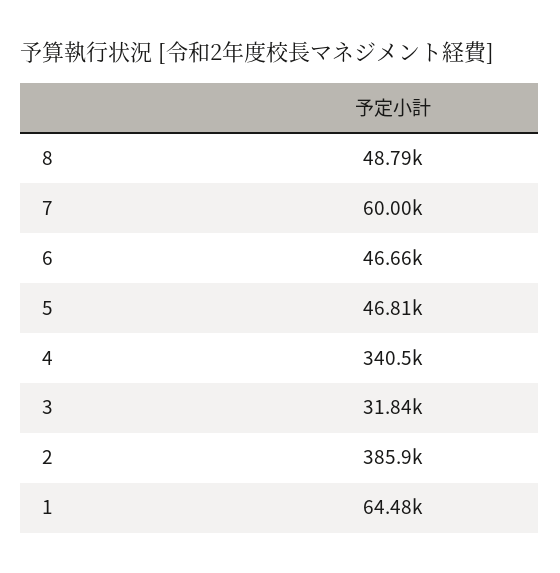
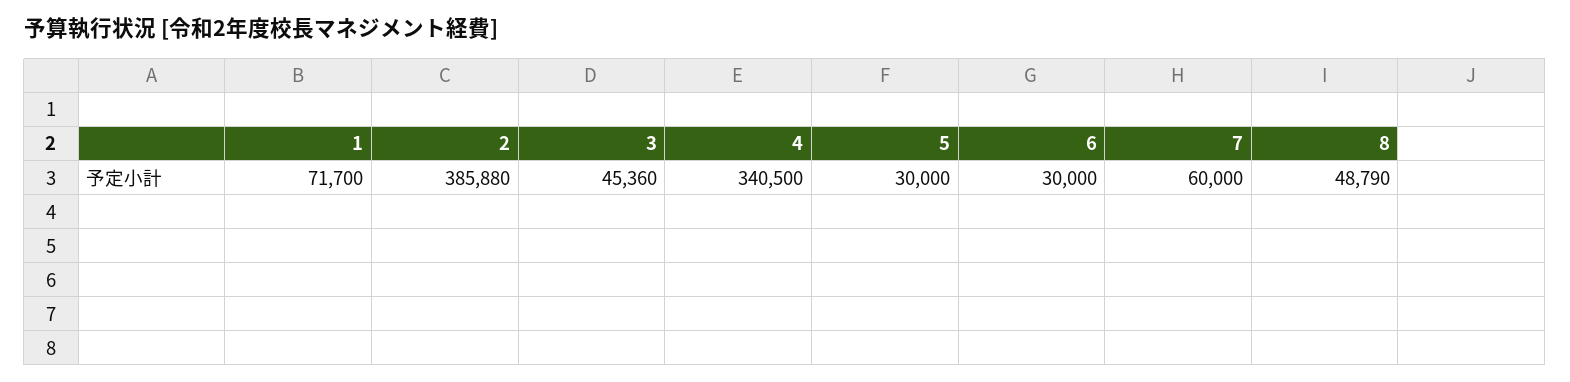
6: 46660 -> 30000
5: 46810 -> 30000
3: 31840 -> 45360
1: 64480 -> 71700

